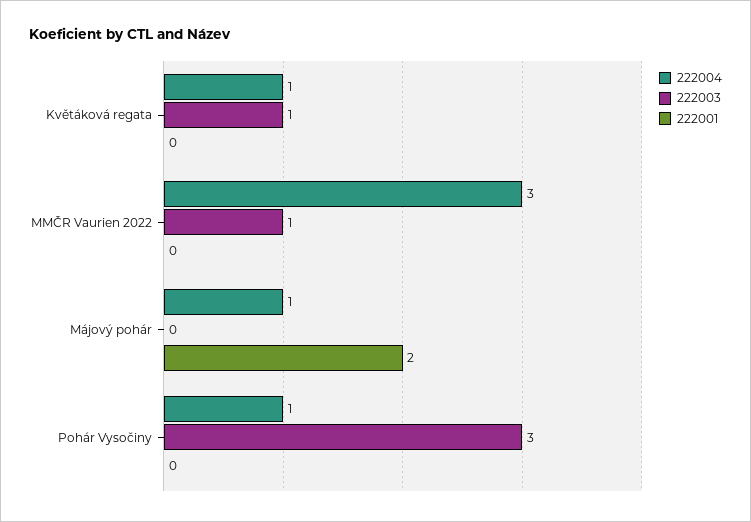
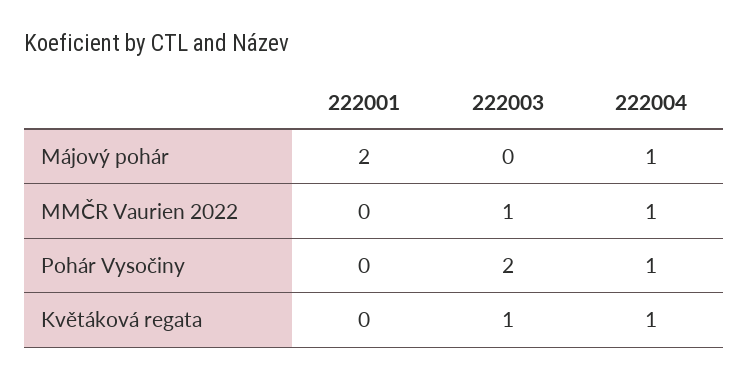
222004, MMČR Vaurien 2022: 3 -> 1
222003, Pohár Vysočiny: 3 -> 2

